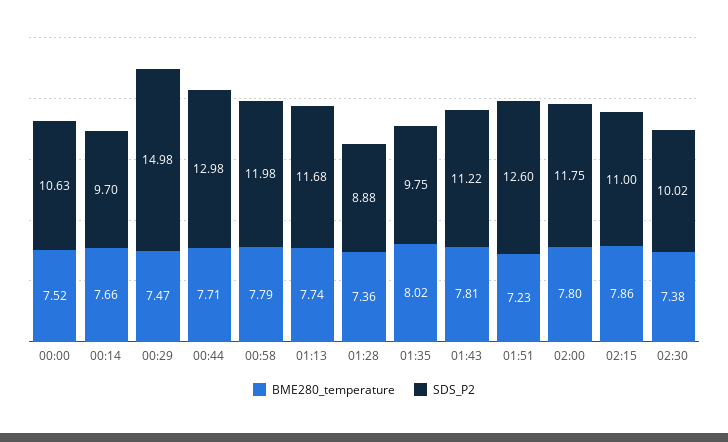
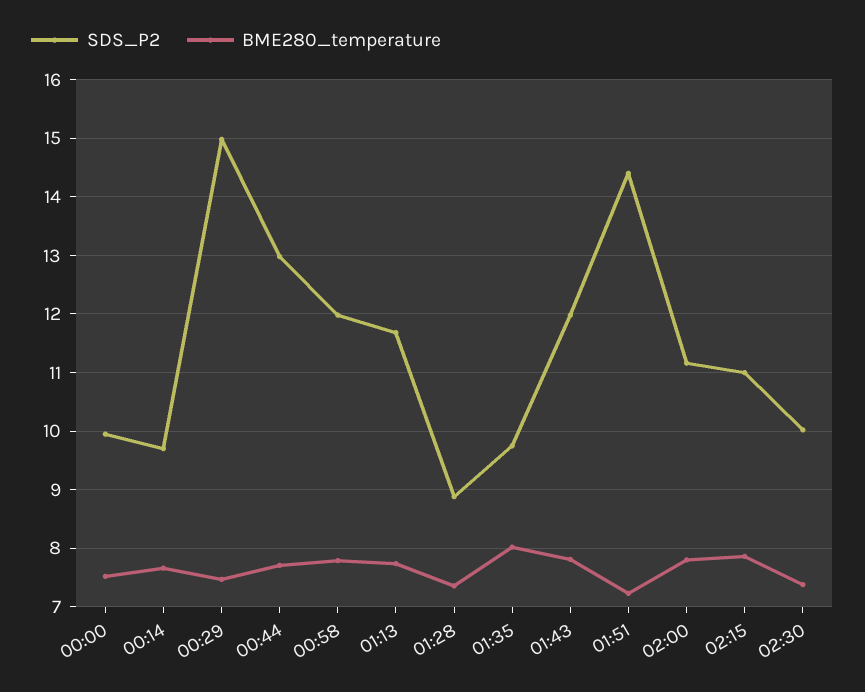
SDS_P2, 00:00: 10.63 -> 10
SDS_P2, 01:43: 11.22 -> 12
SDS_P2, 01:51: 12.6 -> 14.4
SDS_P2, 02:00: 11.75 -> 11.2

